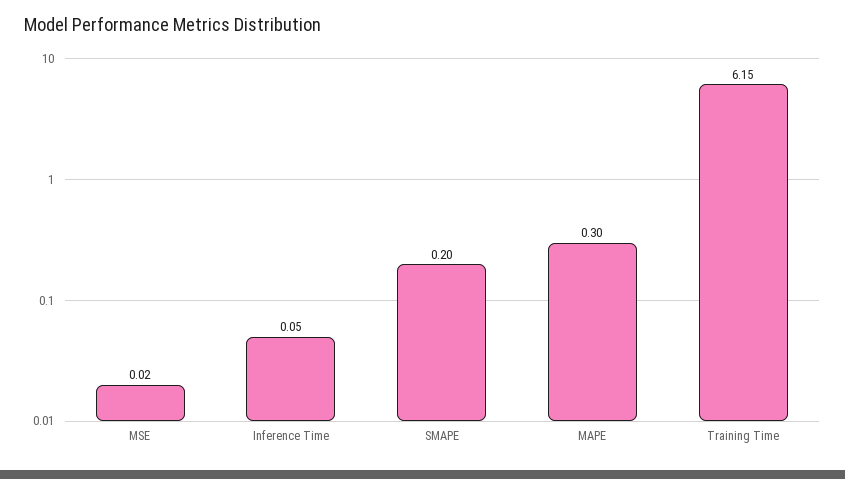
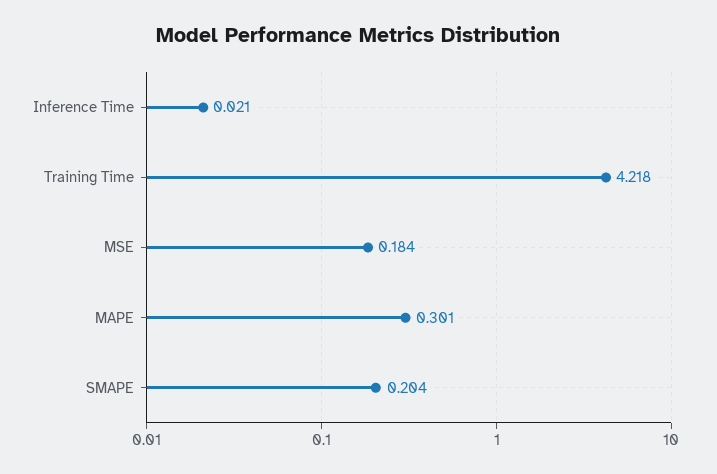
MSE: 0.02 -> 0.184
Inference Time: 0.05 -> 0.021
Training Time: 6.15 -> 4.218

